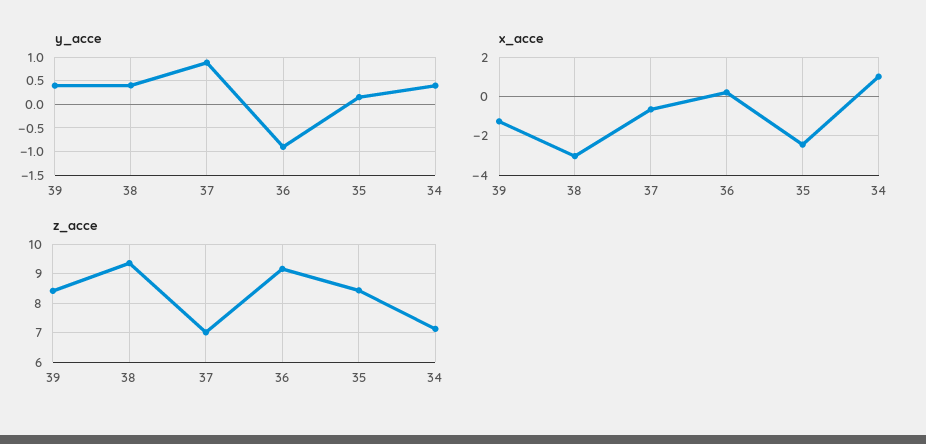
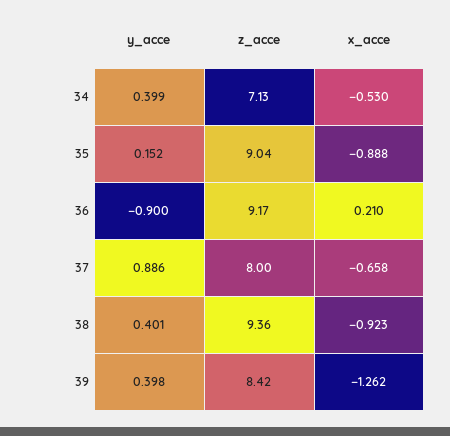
x_acce, 38: -3 -> -0.923
x_acce, 35: -2.5 -> -0.888
x_acce, 34: 1 -> -0.53
z_acce, 37: 7 -> 8
z_acce, 35: 8.5 -> 9.04

